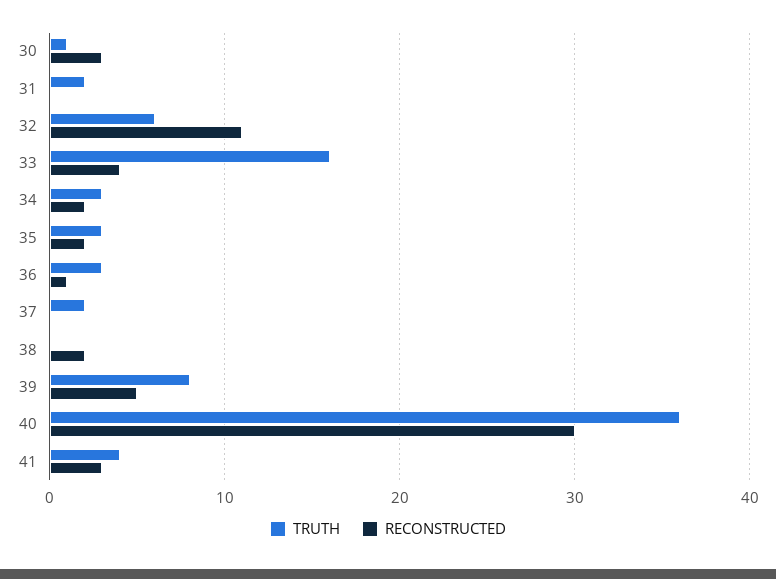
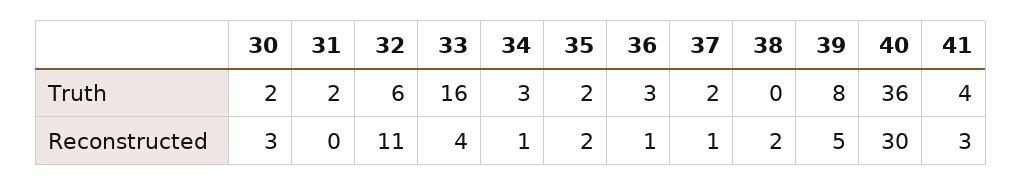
TRUTH, 30: 1 -> 2
RECONSTRUCTED, 34: 2 -> 1
TRUTH, 35: 3 -> 2
RECONSTRUCTED, 37: 0 -> 1

